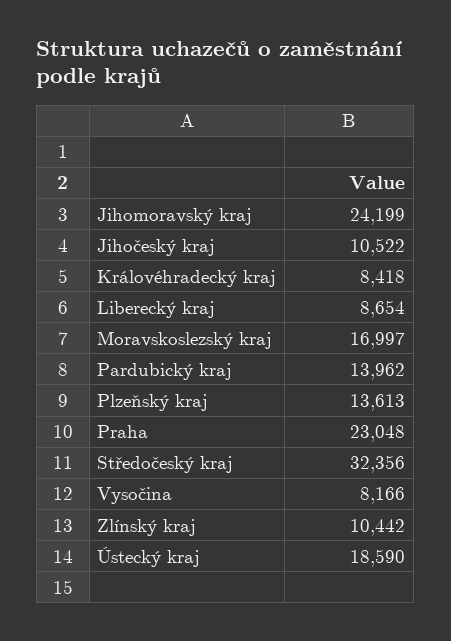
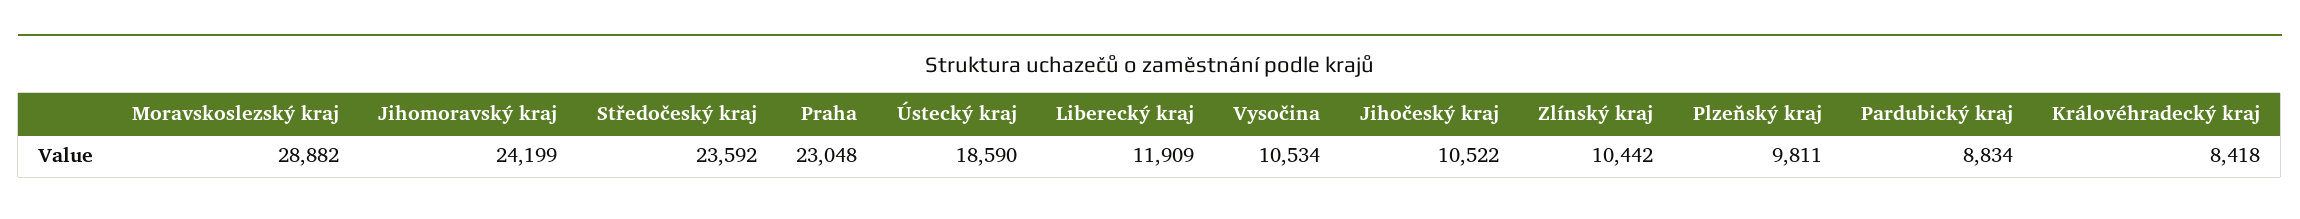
Liberecký kraj: 8654 -> 11909
Moravskoslezský kraj: 16997 -> 28882
Pardubický kraj: 13962 -> 8834
Plzeňský kraj: 13613 -> 9811
Středočeský kraj: 32356 -> 23592
Vysočina: 8166 -> 10534

